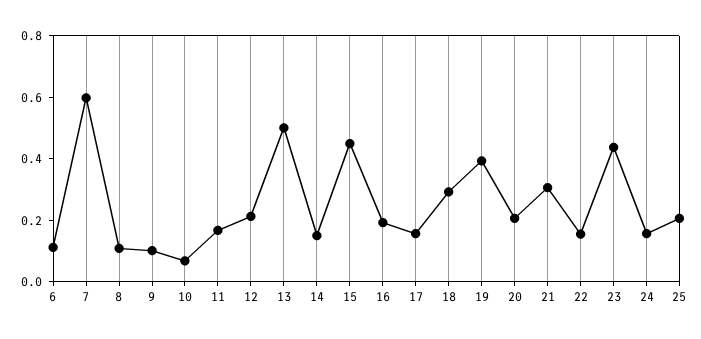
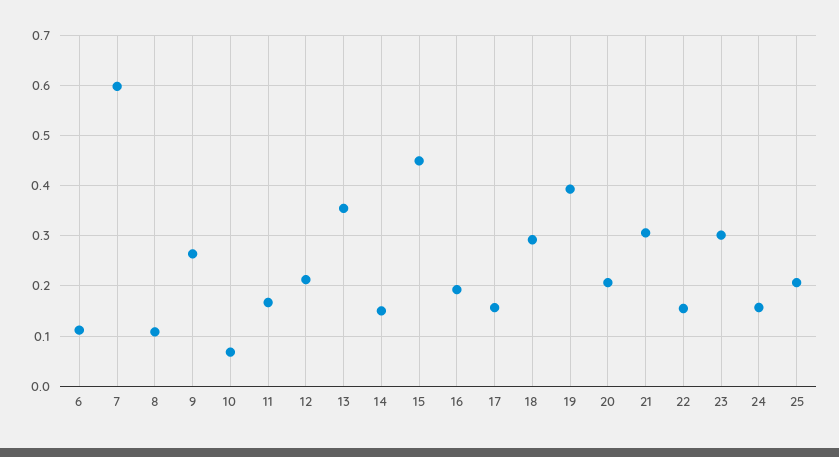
9: 0.1 -> 0.26
13: 0.5 -> 0.36
23: 0.45 -> 0.3

